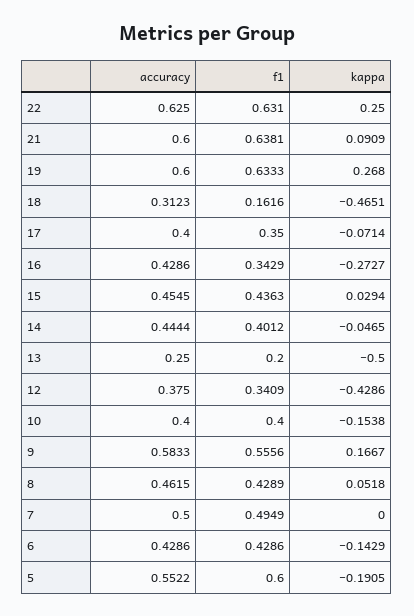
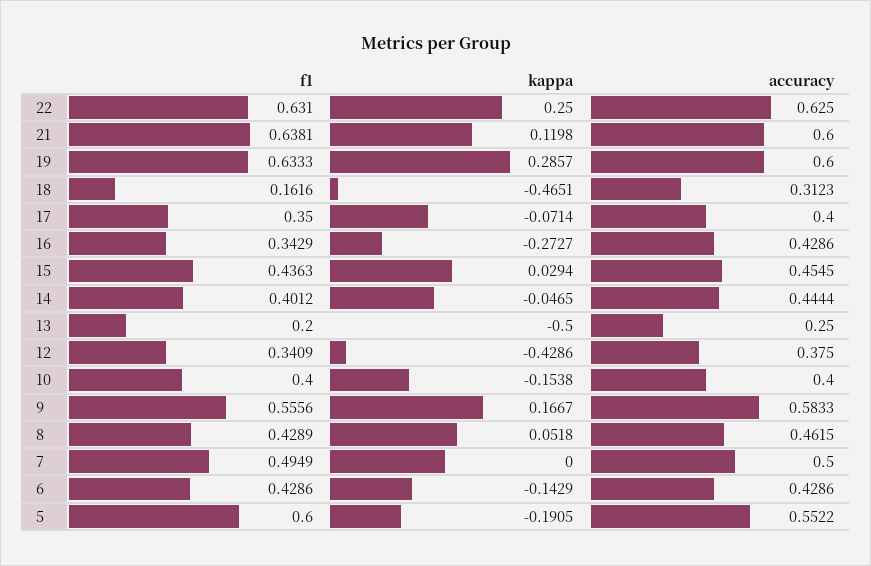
kappa, 21: 0.0909 -> 0.1198
kappa, 19: 0.268 -> 0.2857

